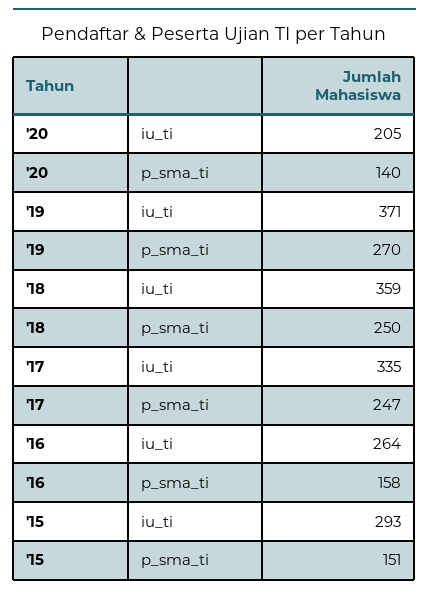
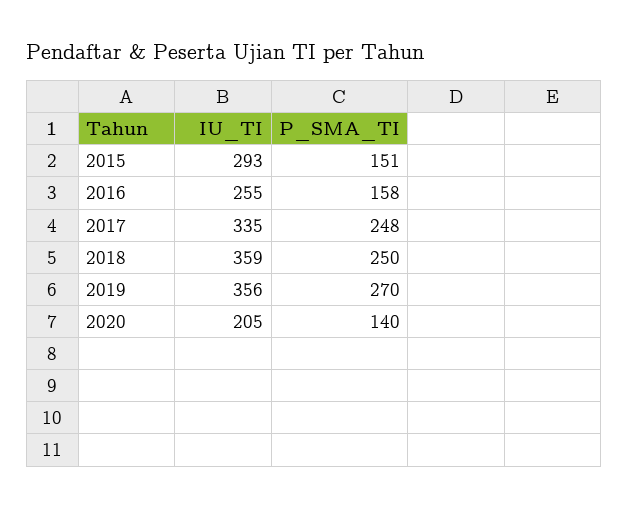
'19, iu_ti: 371 -> 356
'17, p_sma_ti: 247 -> 248
'16, iu_ti: 264 -> 255

